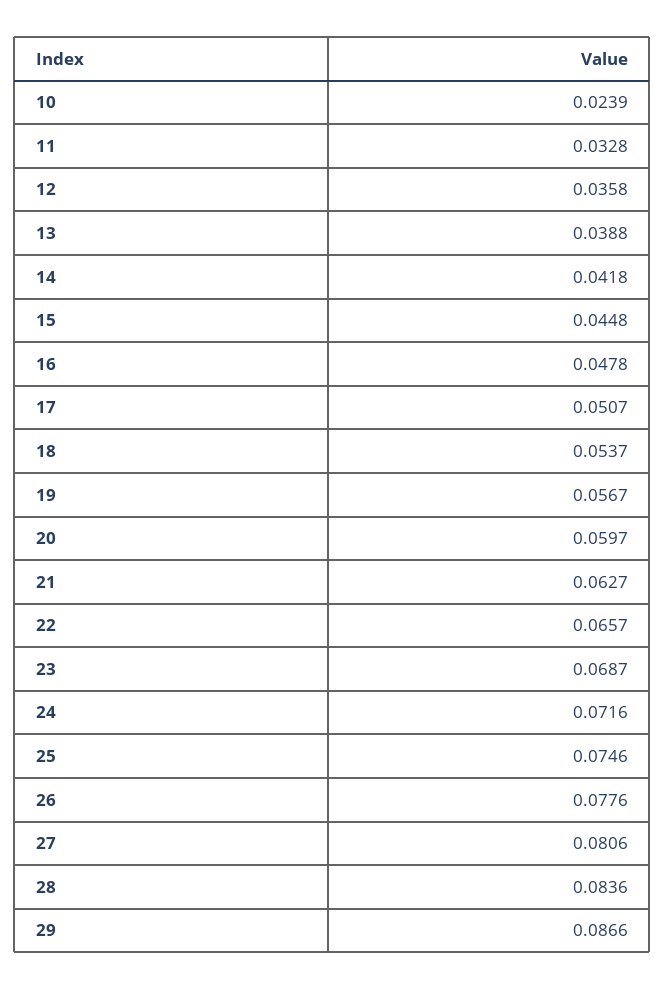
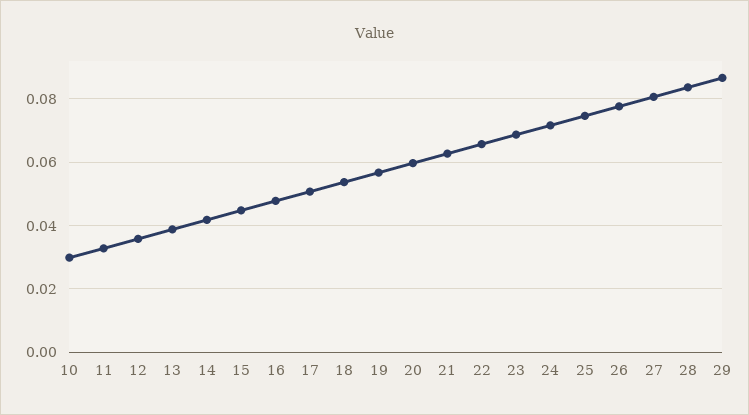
10: 0.0239 -> 0.03

